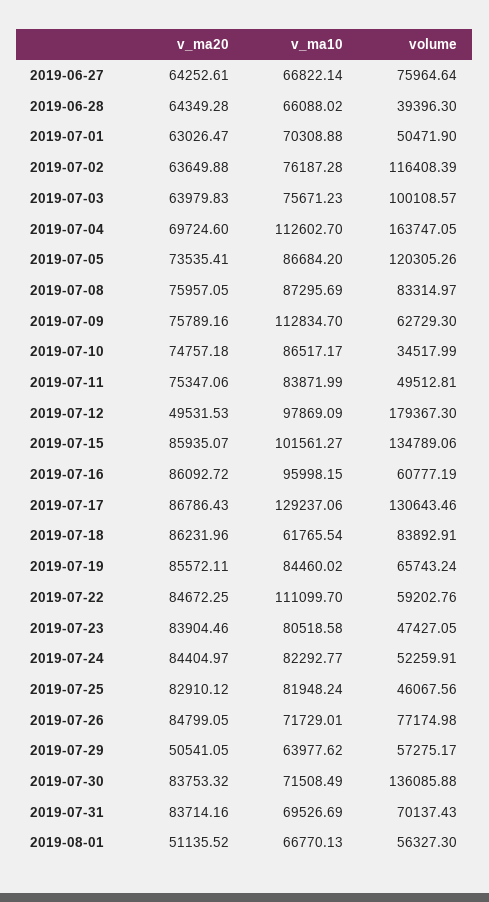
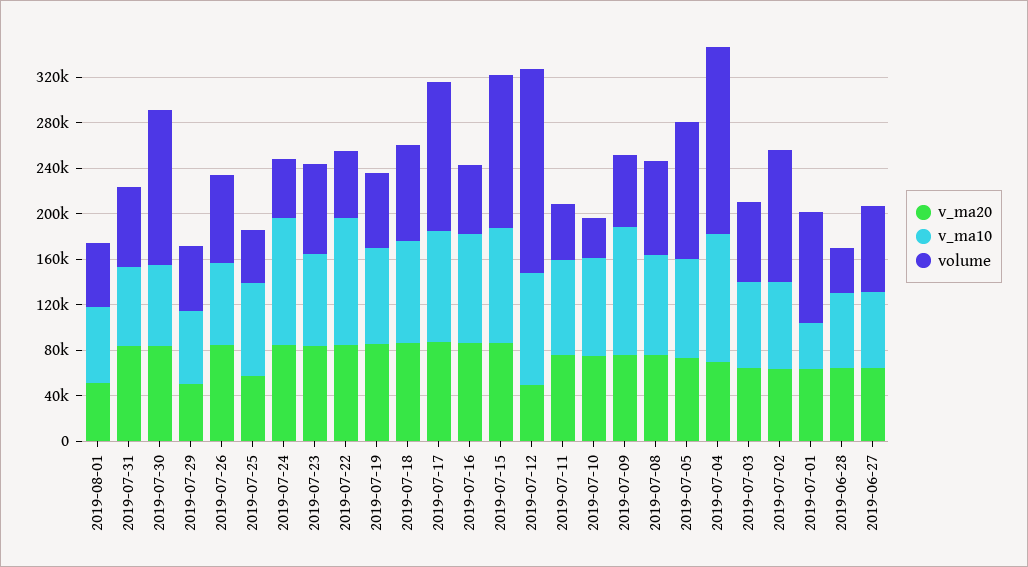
v_ma10, 2019-07-01: 70308.88 -> 40000
volume, 2019-07-01: 50471.9 -> 100000
volume, 2019-07-03: 100108.57 -> 70000
v_ma10, 2019-07-17: 129237.06 -> 100000
v_ma10, 2019-07-18: 61765.54 -> 90000
volume, 2019-07-23: 47427.05 -> 80000
v_ma10, 2019-07-24: 82292.77 -> 110000
v_ma20, 2019-07-25: 82910.12 -> 60000

